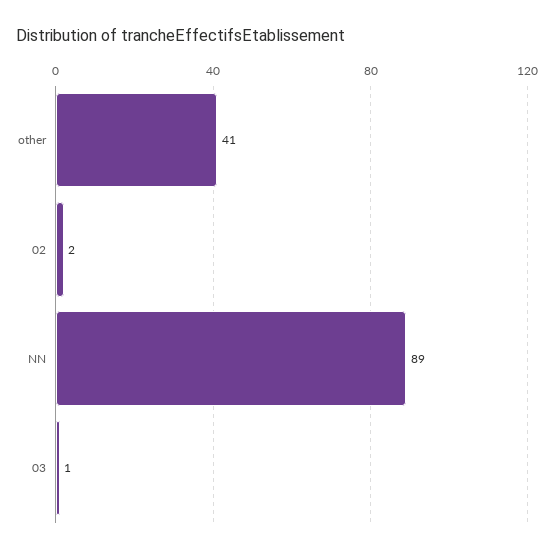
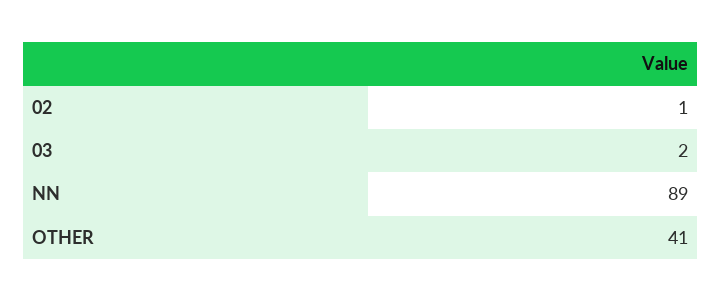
02: 2 -> 1
03: 1 -> 2

